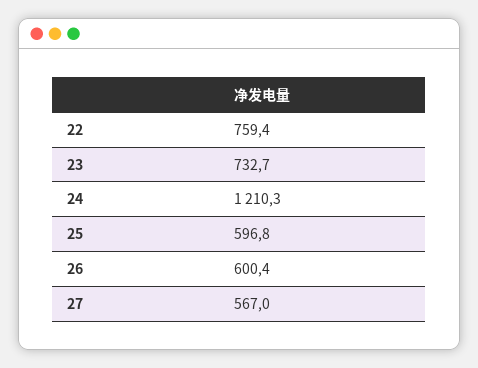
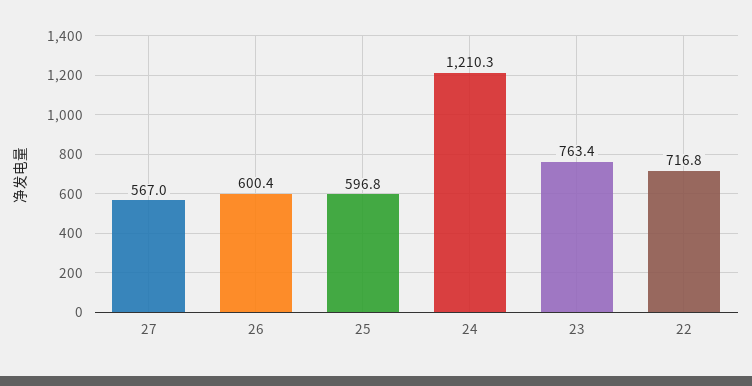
22: 759.4 -> 716.8
23: 732.7 -> 763.4

